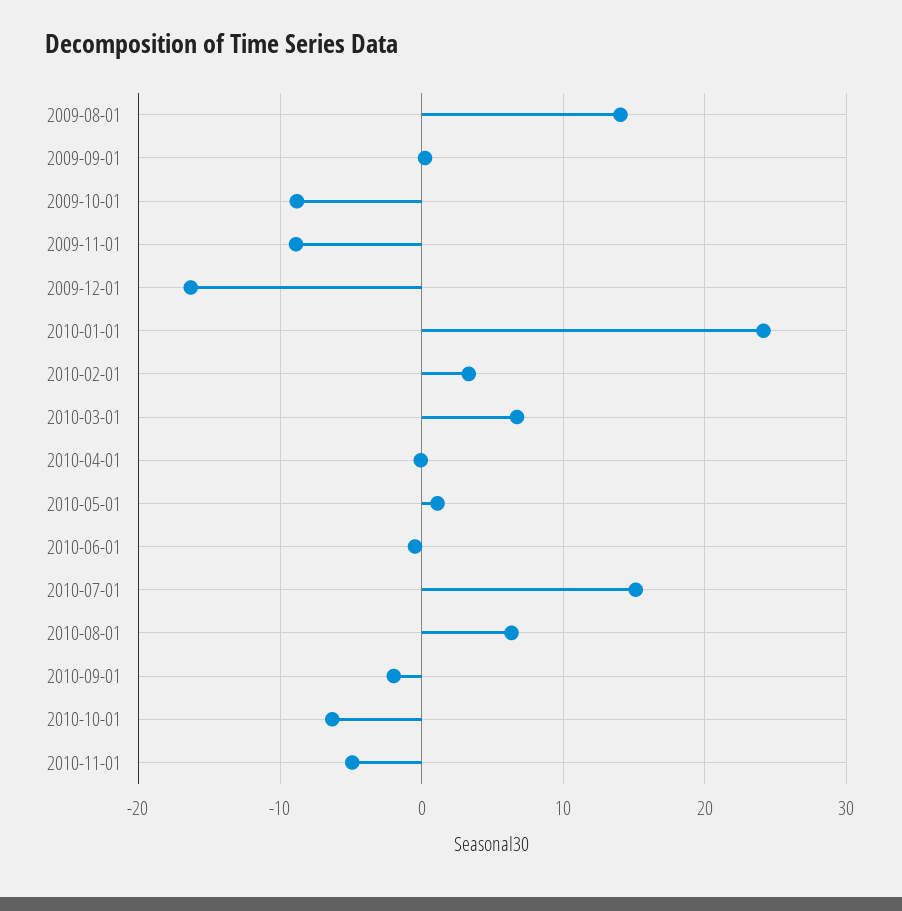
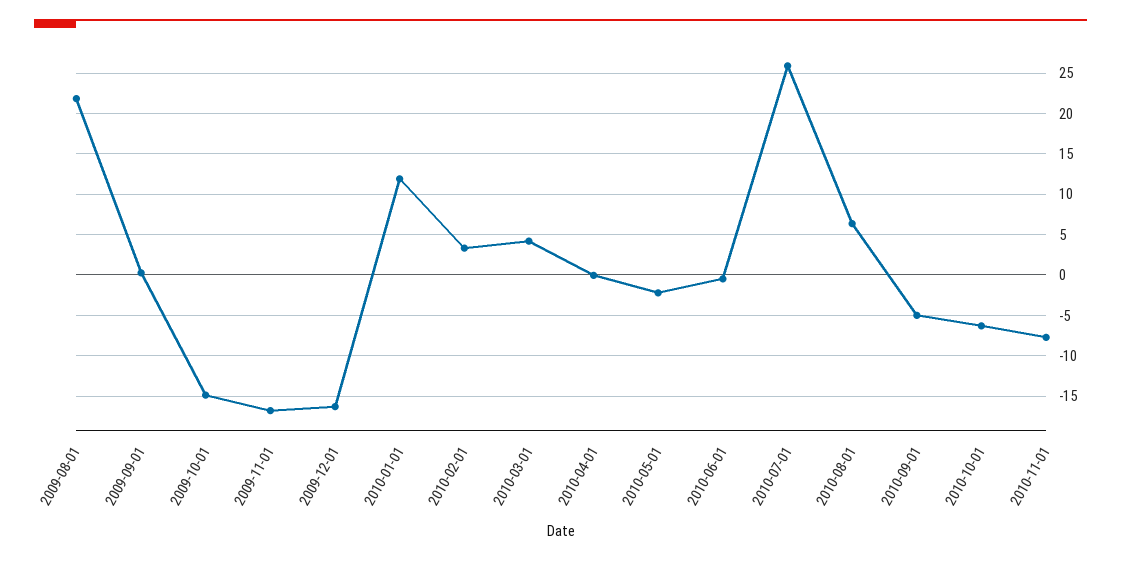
2009-08-01: 14 -> 22
2009-10-01: -9 -> -15
2009-11-01: -9 -> -17
2010-01-01: 24 -> 12
2010-03-01: 7 -> 4
2010-05-01: 1 -> -2
2010-07-01: 15 -> 26
2010-09-01: -2 -> -5
2010-11-01: -5 -> -8

